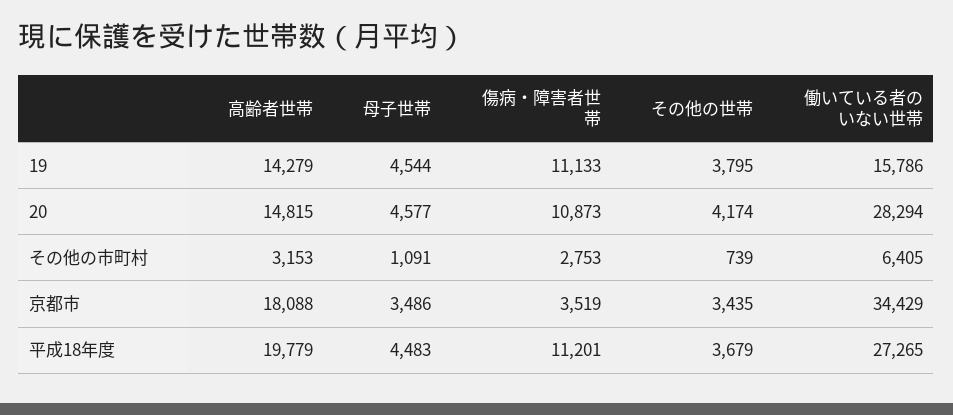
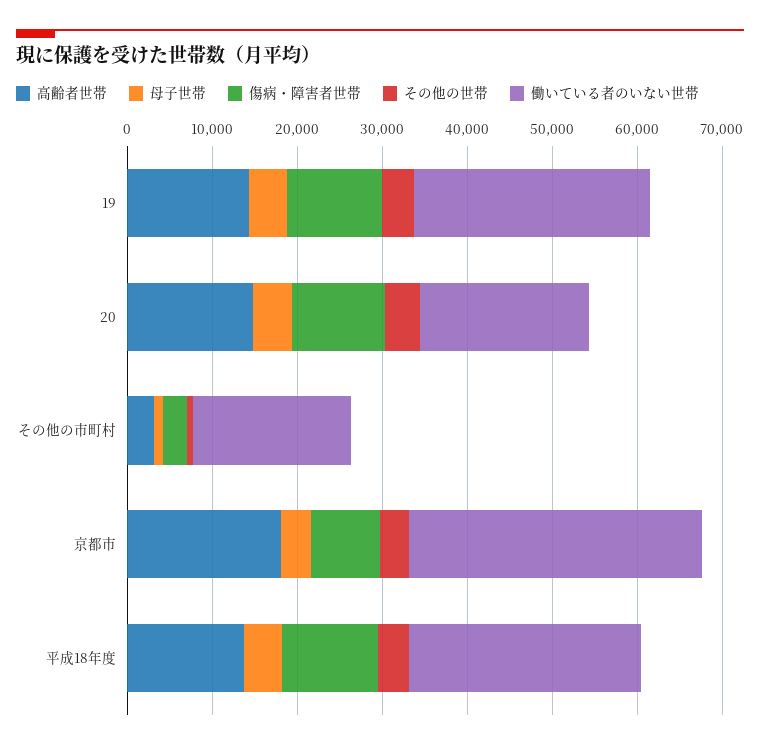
働いている者のいない世帯, 19: 15786 -> 28000
働いている者のいない世帯, 20: 28294 -> 20000
働いている者のいない世帯, その他の市町村: 6405 -> 18000
傷病・障害者世帯, 京都市: 3519 -> 8000
高齢者世帯, 平成18年度: 19779 -> 14000

